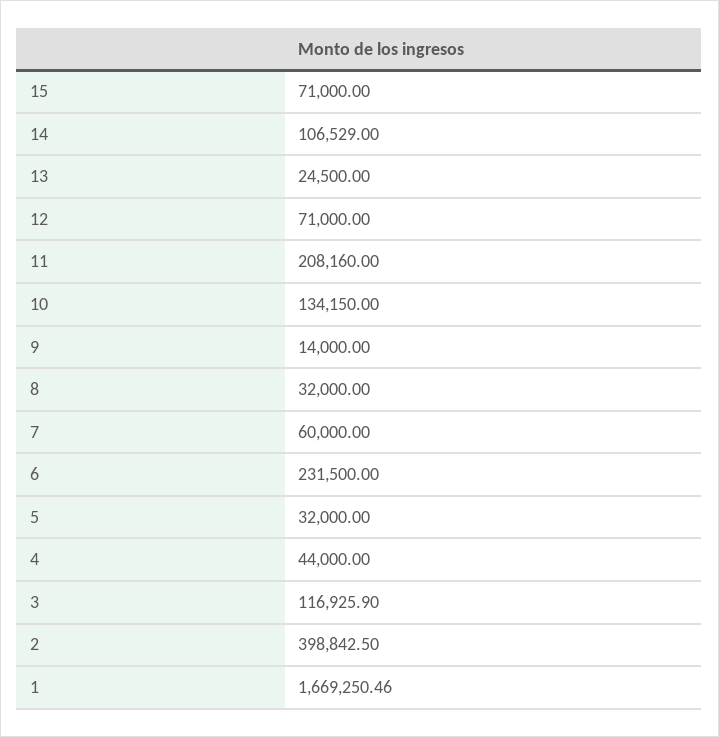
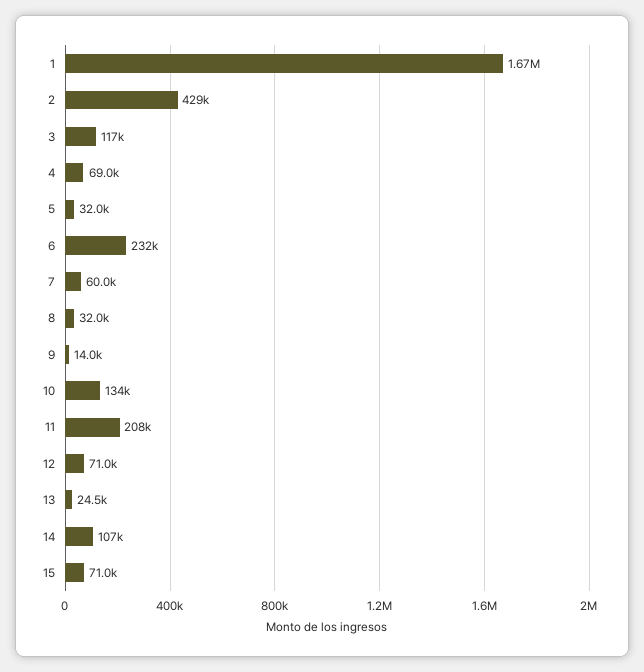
4: 44000 -> 69000
2: 398842.5 -> 429000

